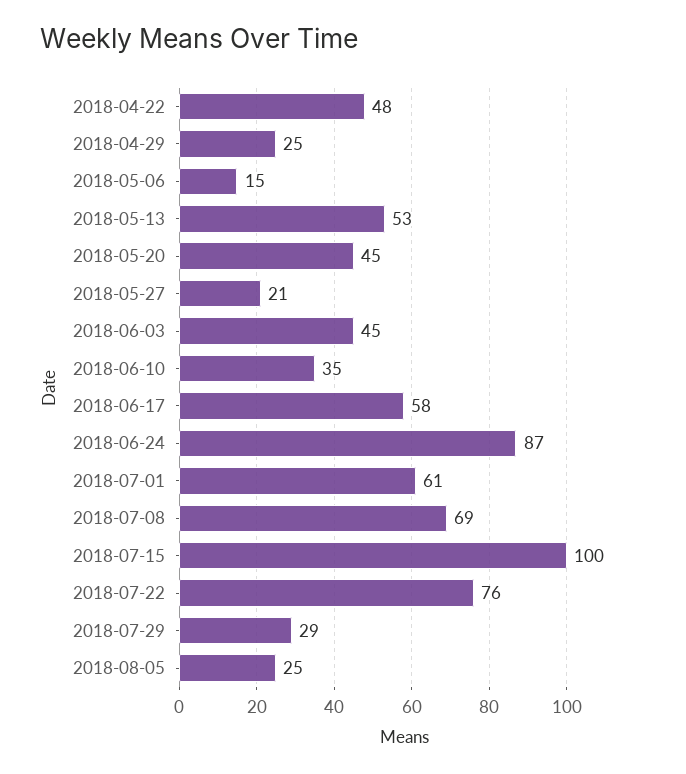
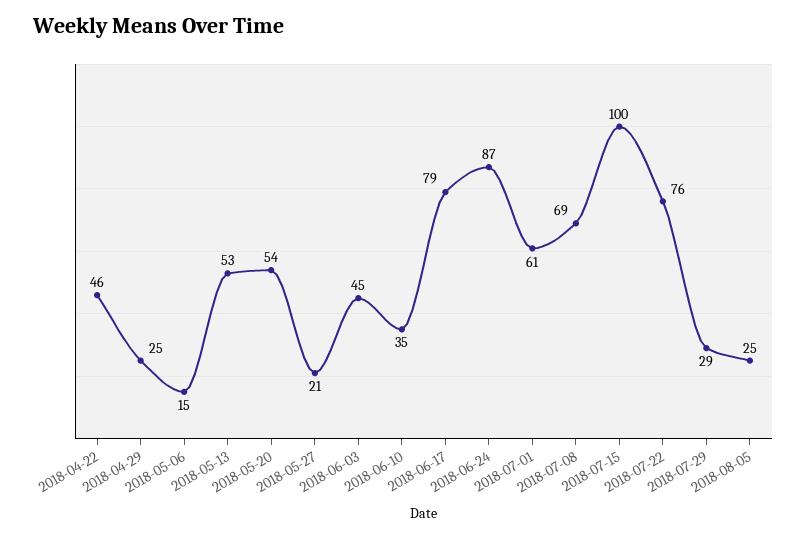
2018-04-22: 48 -> 46
2018-05-20: 45 -> 54
2018-06-17: 58 -> 79

